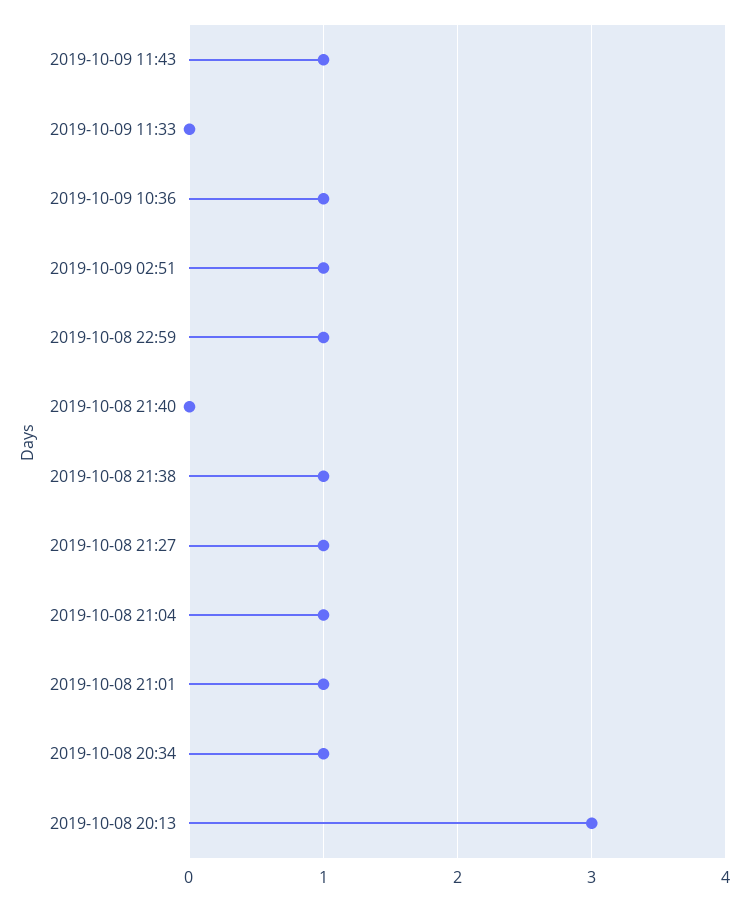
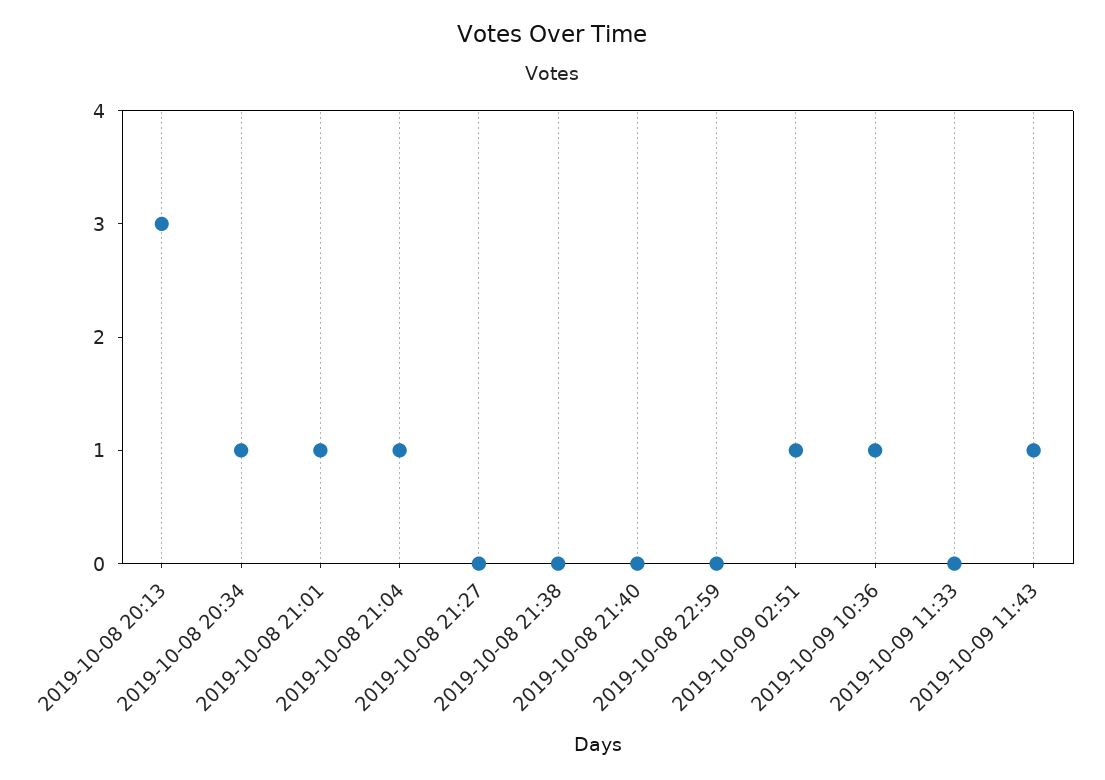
2019-10-08 22:59: 1 -> 0
2019-10-08 21:38: 1 -> 0
2019-10-08 21:27: 1 -> 0

